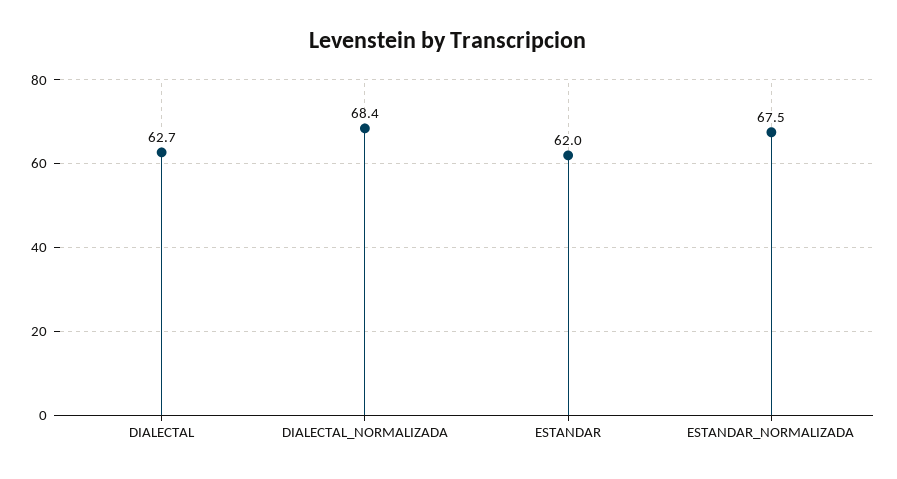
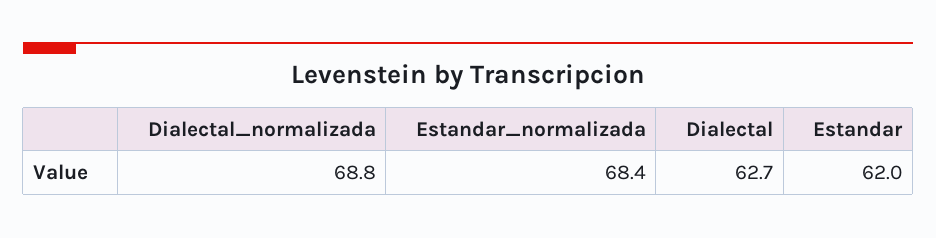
DIALECTAL_NORMALIZADA: 68.4 -> 68.8
ESTANDAR_NORMALIZADA: 67.5 -> 68.4

